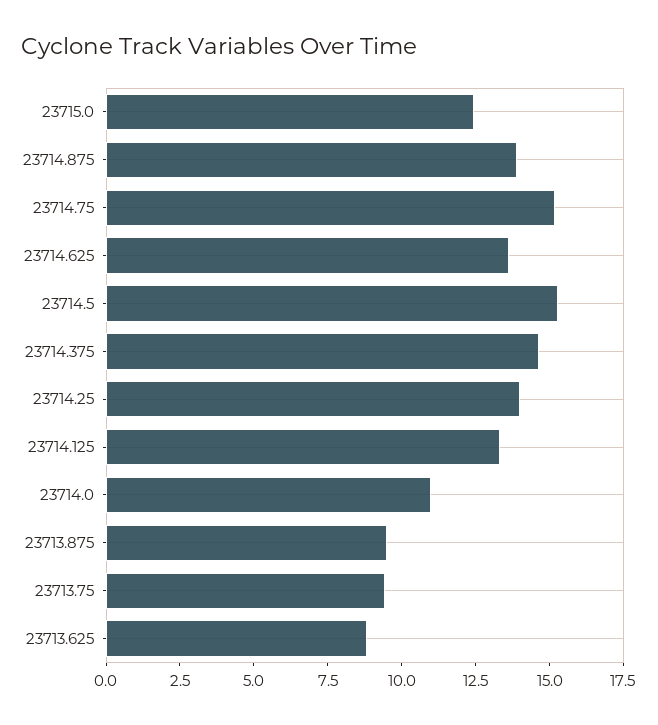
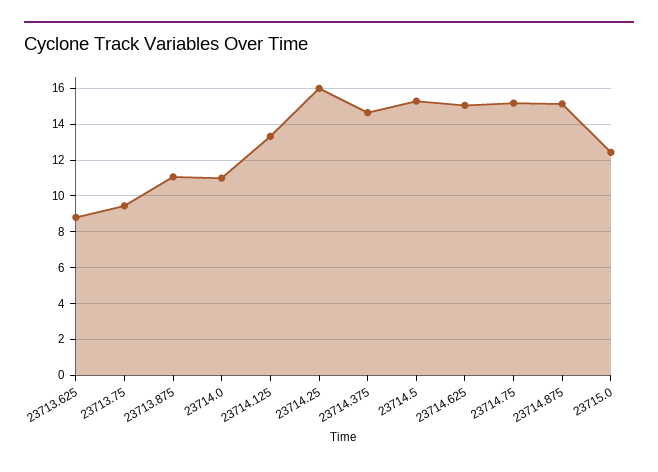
23714.875: 14 -> 15
23714.625: 13.5 -> 15
23714.25: 14 -> 16
23713.875: 9.5 -> 11

